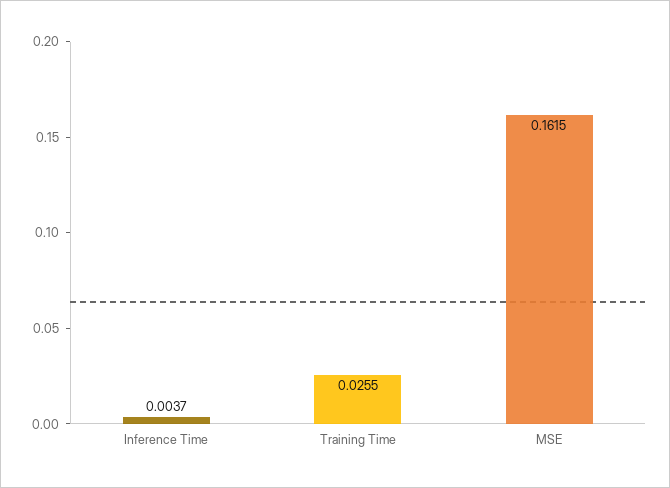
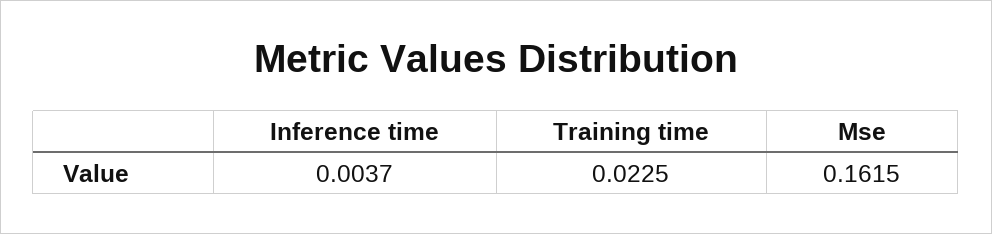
Training Time: 0.0255 -> 0.0225

